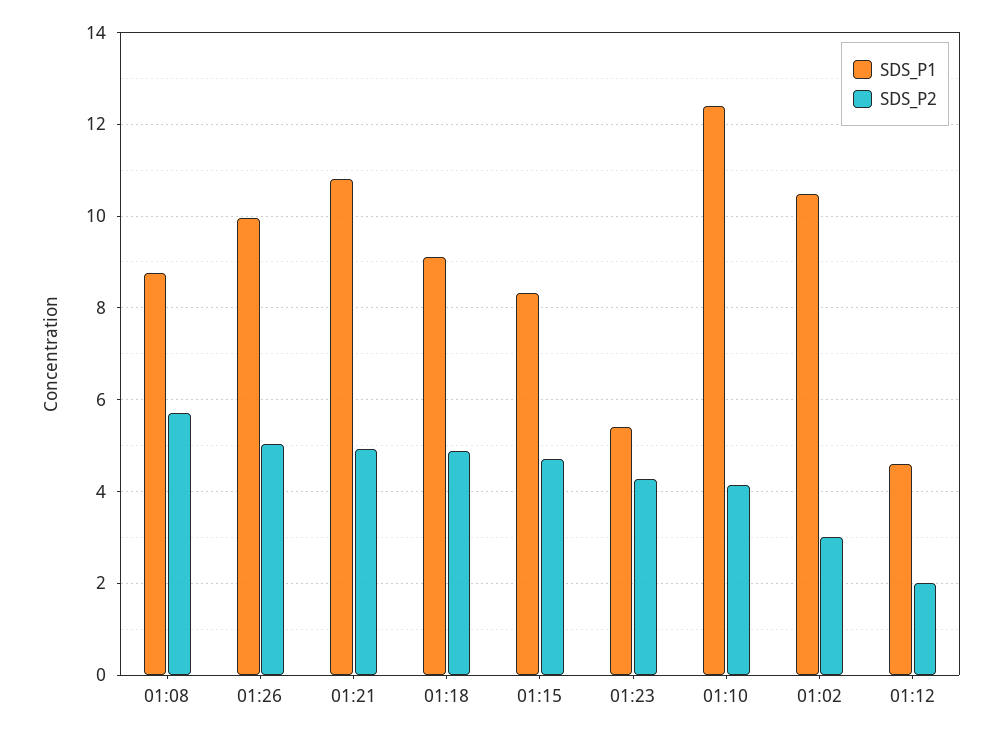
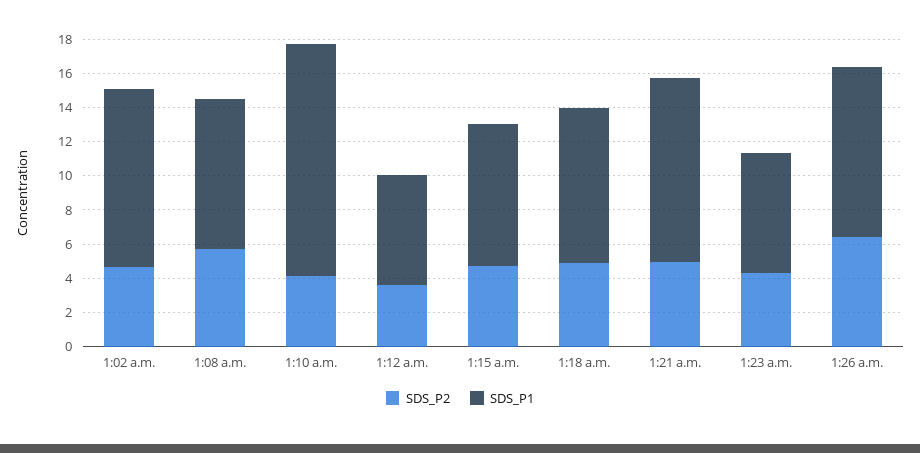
SDS_P2, 01:26: 5 -> 6.5
SDS_P1, 01:23: 5.4 -> 7
SDS_P1, 01:10: 12.4 -> 13.5
SDS_P2, 01:02: 3 -> 4.5
SDS_P1, 01:12: 4.6 -> 6.5
SDS_P2, 01:12: 2 -> 3.5

